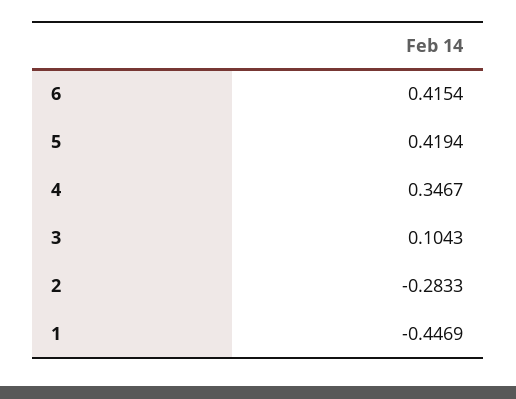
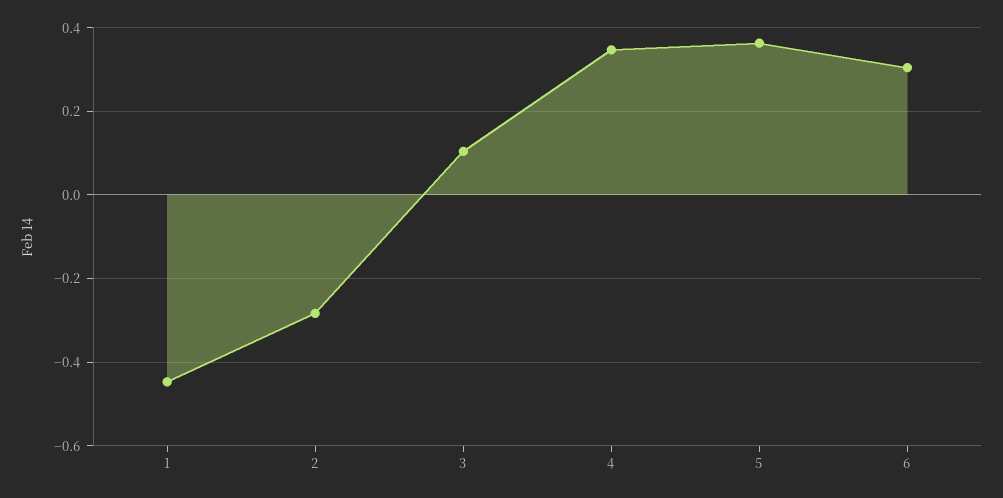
6: 0.4154 -> 0.3
5: 0.4194 -> 0.36

